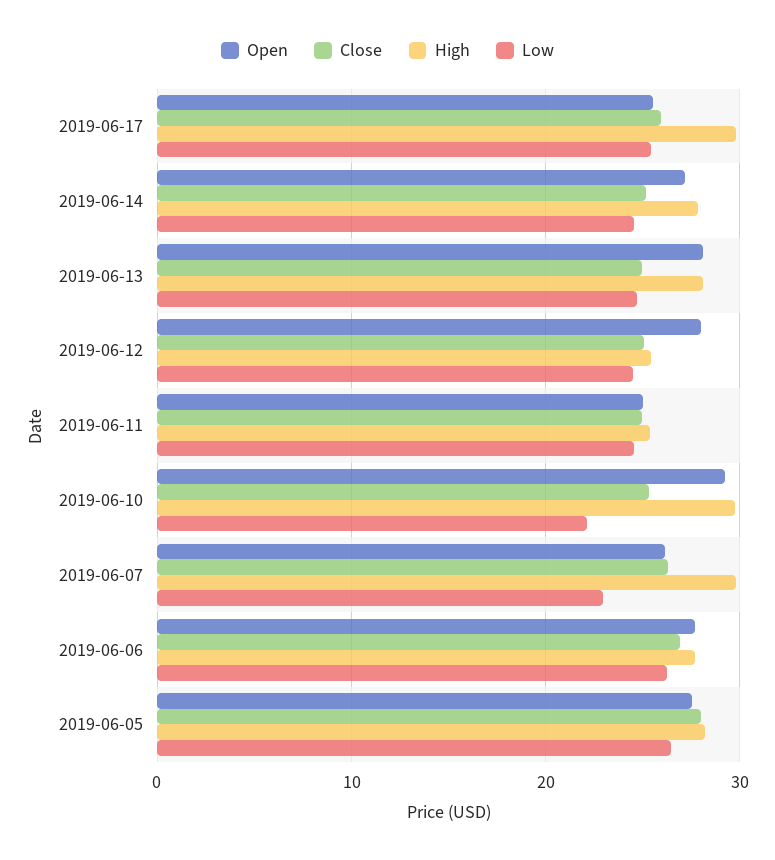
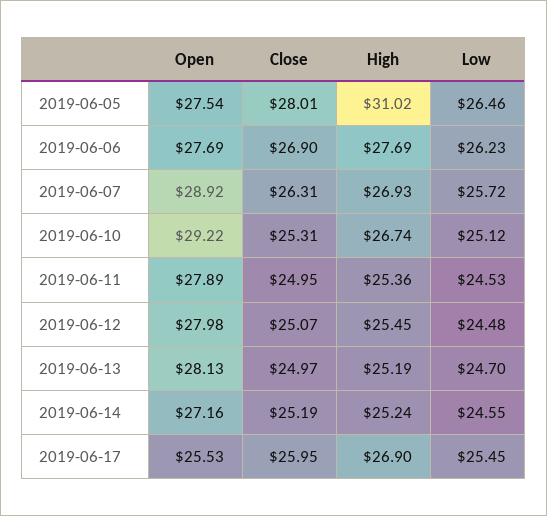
High, 2019-06-17: 30 -> 26.9
High, 2019-06-14: 28 -> 25.24
High, 2019-06-13: 28 -> 25.19
Open, 2019-06-11: 25 -> 27.89
High, 2019-06-10: 30 -> 26.74
Low, 2019-06-10: 22 -> 25.12
Open, 2019-06-07: 26 -> 28.92
High, 2019-06-07: 30 -> 26.93
Low, 2019-06-07: 23 -> 25.72
High, 2019-06-05: 28 -> 31.02

